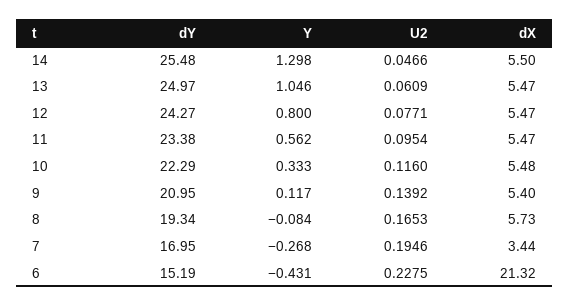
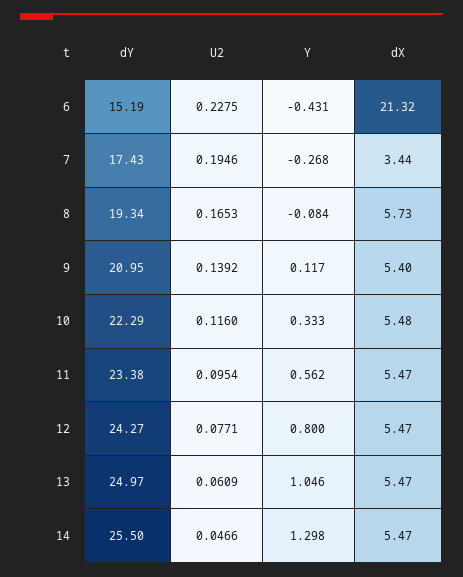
dY, 14: 25.48 -> 25.5
dX, 14: 5.5 -> 5.47
dY, 7: 16.95 -> 17.43

